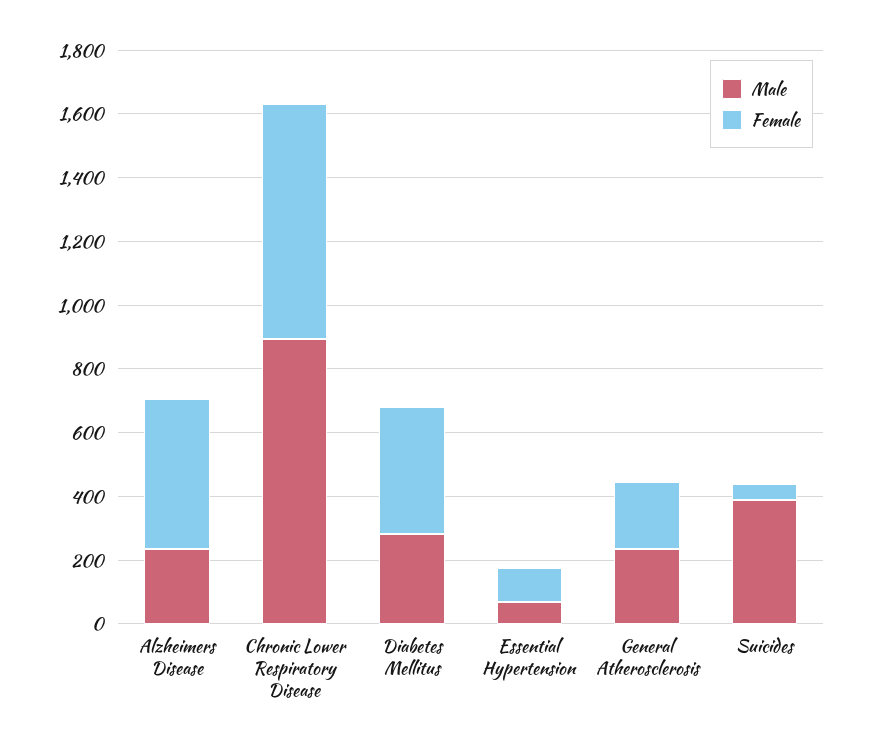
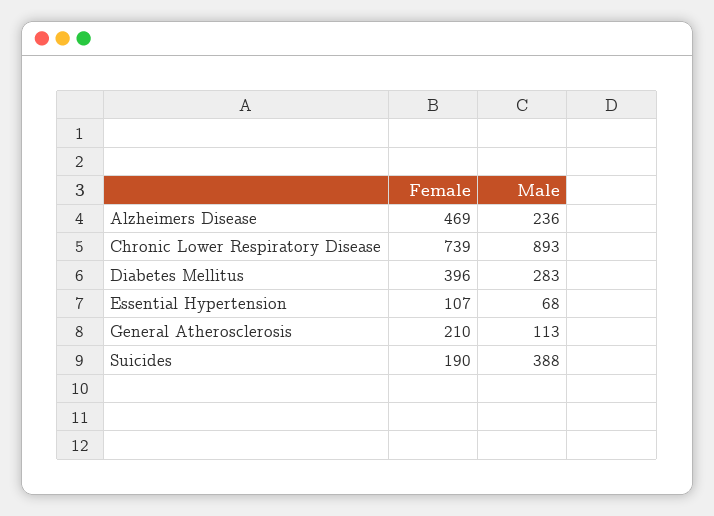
Male, General Atherosclerosis: 250 -> 113
Female, Suicides: 50 -> 190

